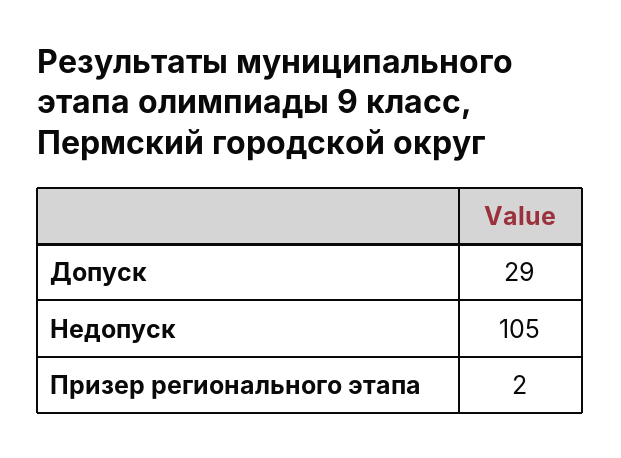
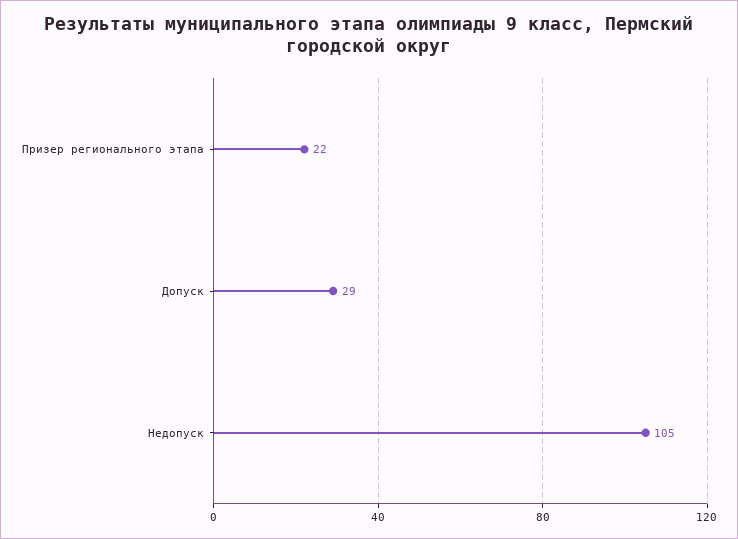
Призер регионального этапа: 2 -> 22

